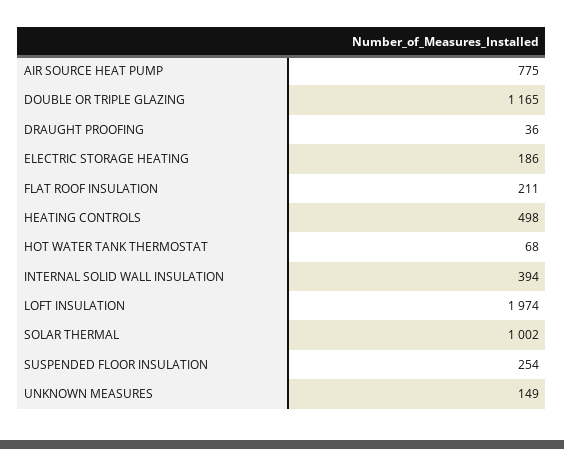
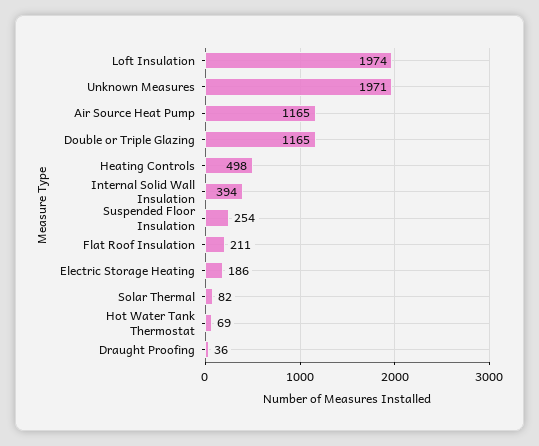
AIR SOURCE HEAT PUMP: 775 -> 1165
HOT WATER TANK THERMOSTAT: 68 -> 69
SOLAR THERMAL: 1002 -> 82
UNKNOWN MEASURES: 149 -> 1971

